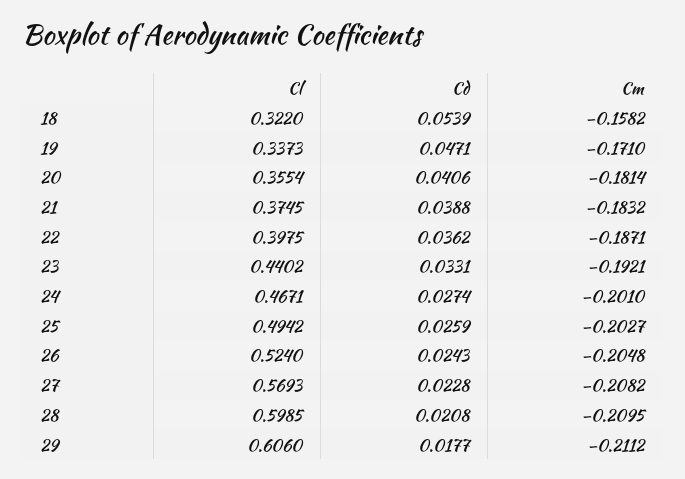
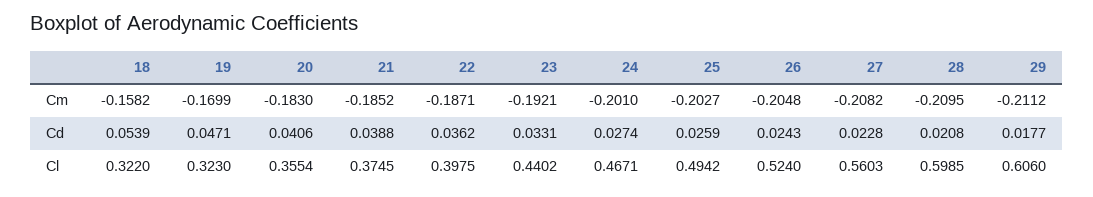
Cl, 19: 0.3373 -> 0.323
Cm, 19: -0.171 -> -0.1699
Cm, 20: -0.1814 -> -0.183
Cm, 21: -0.1832 -> -0.1852
Cl, 27: 0.5693 -> 0.5603

